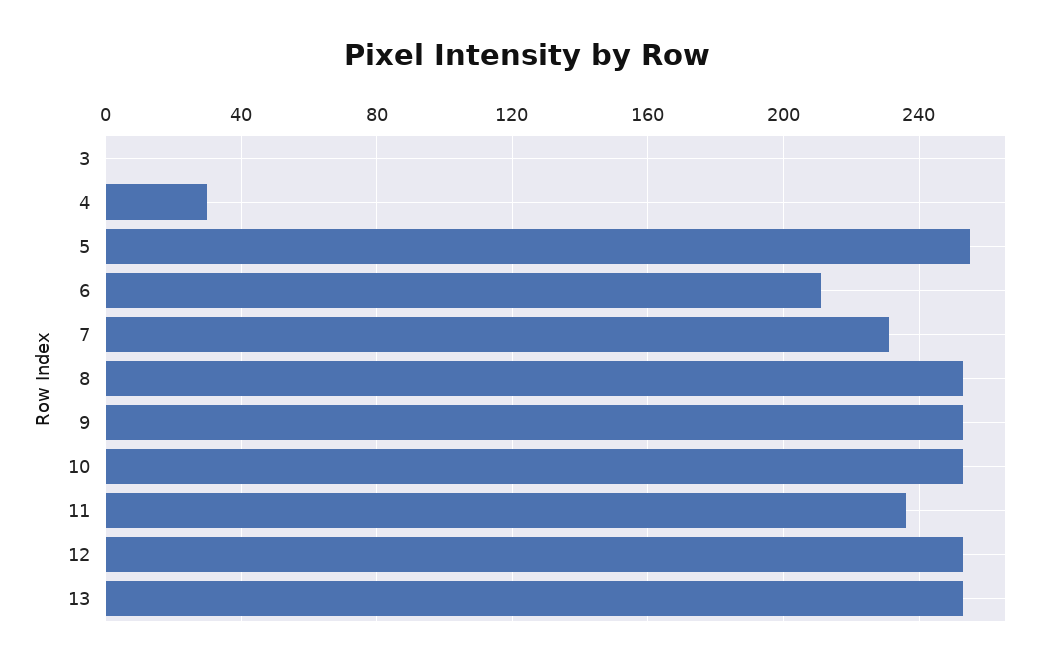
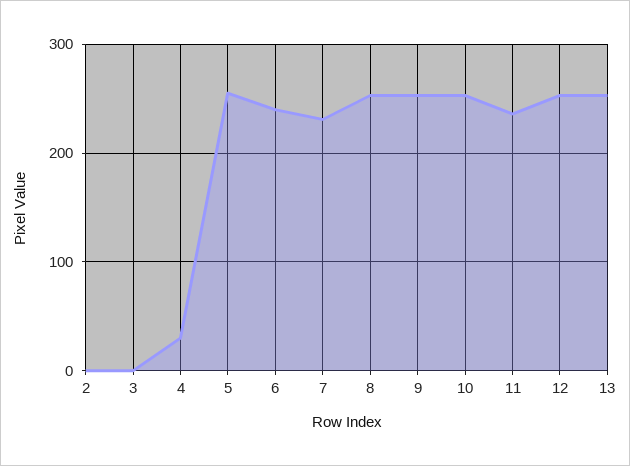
6: 210 -> 240
2: none -> 0

